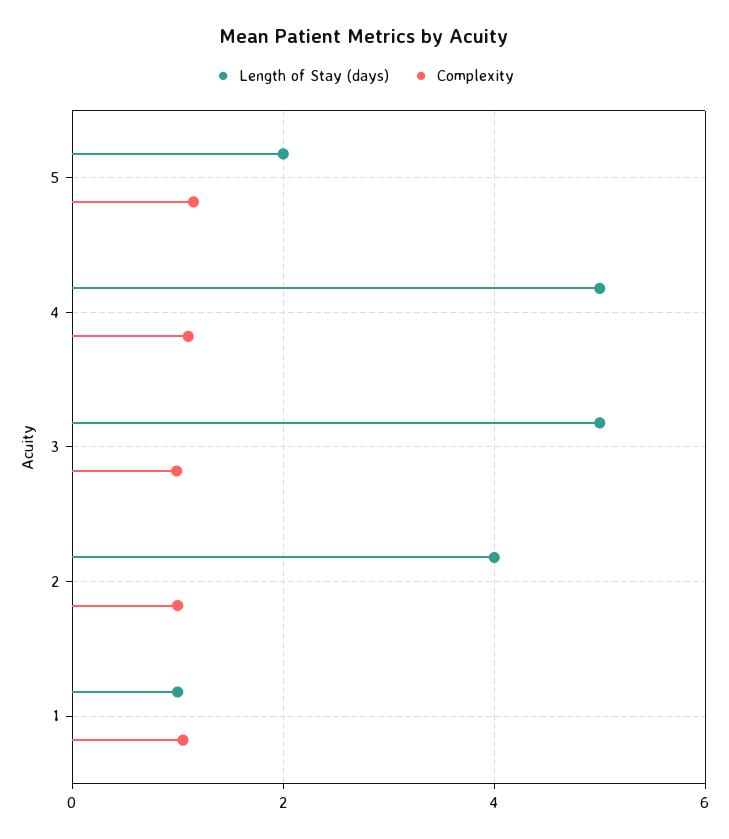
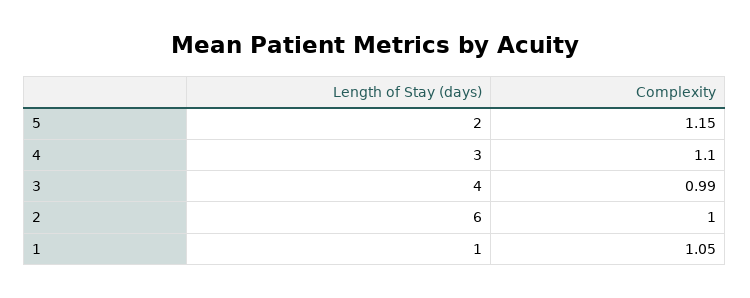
Length of Stay (days), 4: 5 -> 3
Length of Stay (days), 3: 5 -> 4
Length of Stay (days), 2: 4 -> 6

